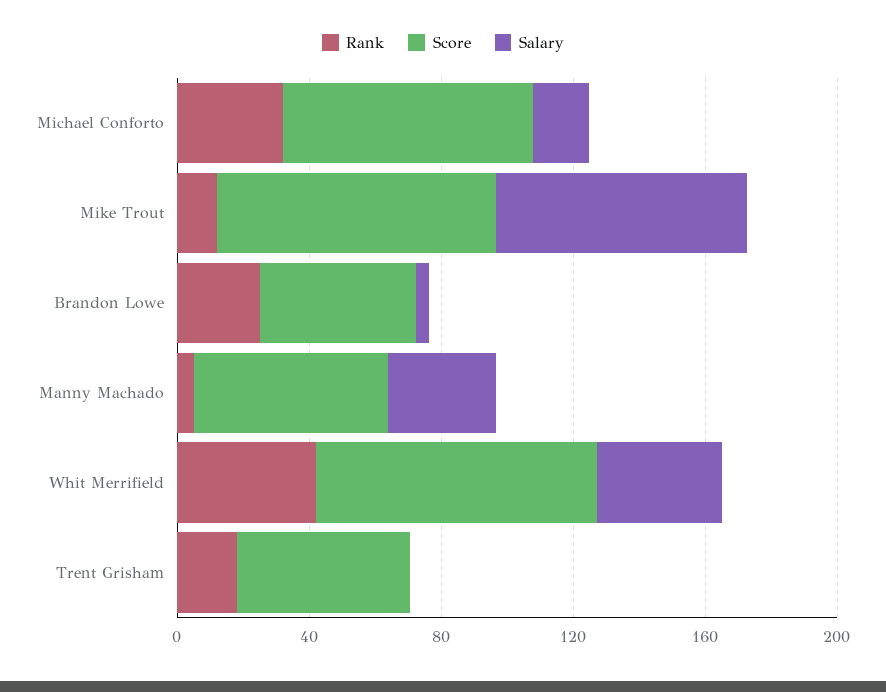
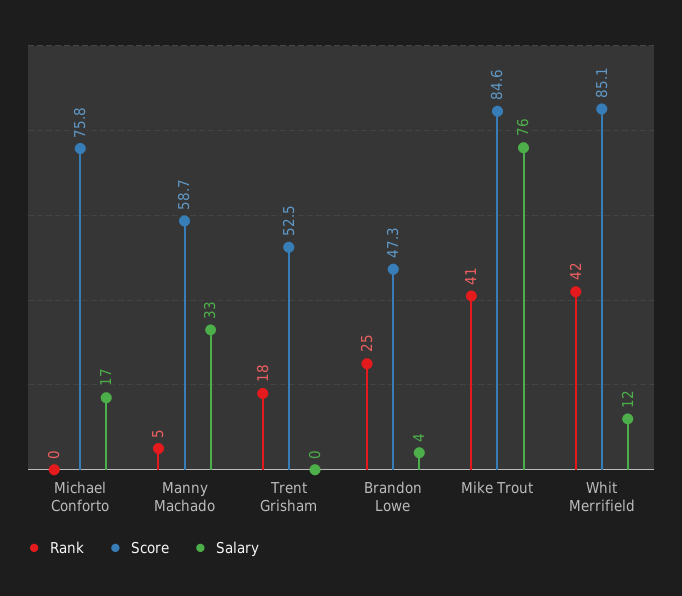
Rank, Michael Conforto: 30 -> 0
Rank, Mike Trout: 10 -> 41
Salary, Whit Merrifield: 40 -> 12

